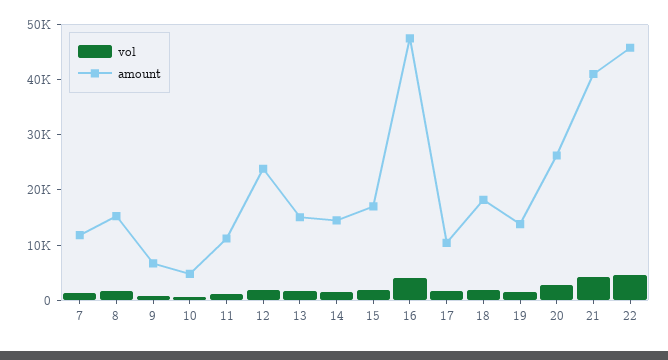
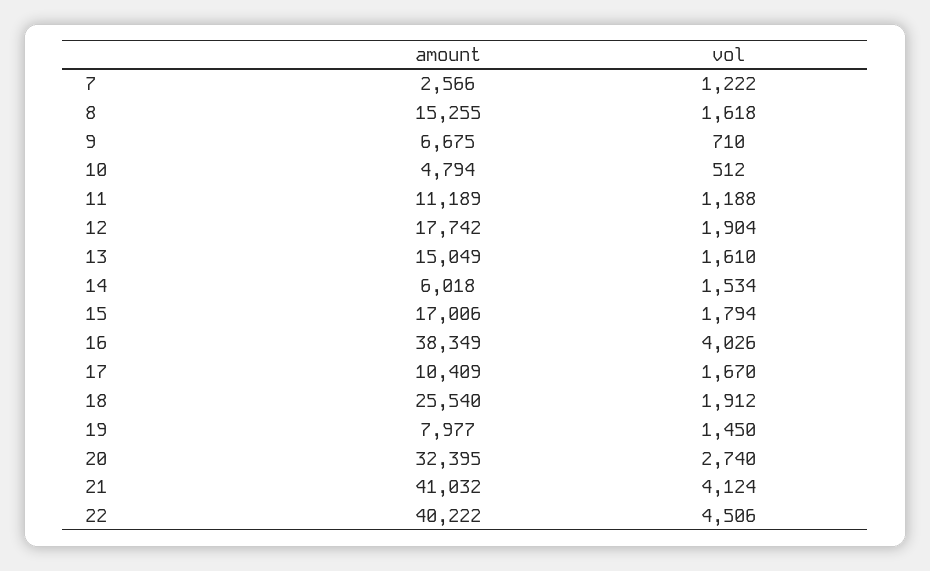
amount, 7: 12000 -> 2566
amount, 12: 24000 -> 17742
amount, 14: 14000 -> 6018
amount, 16: 48000 -> 38349
amount, 18: 18000 -> 25540
amount, 19: 14000 -> 7977
amount, 20: 26000 -> 32395
amount, 22: 46000 -> 40222

